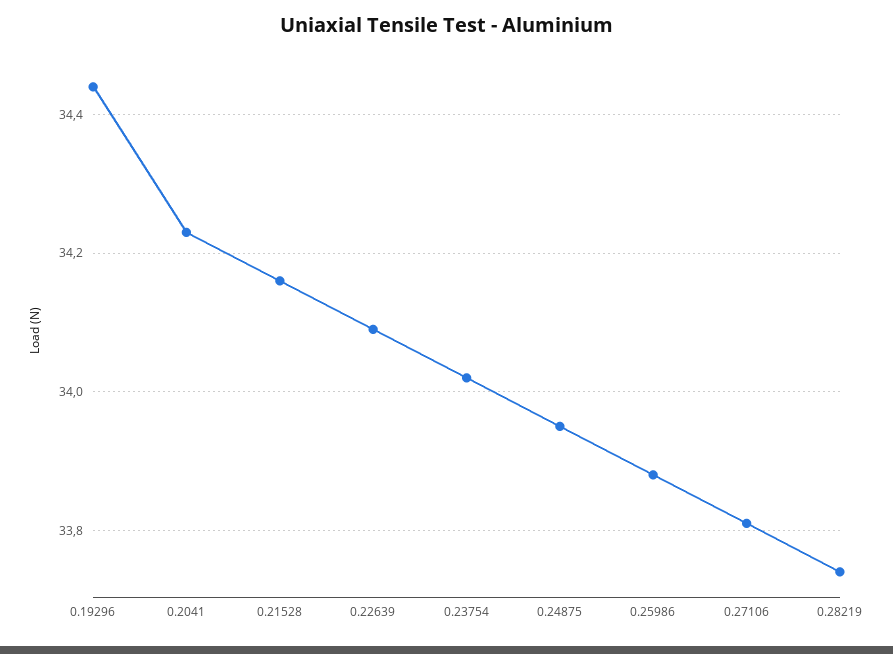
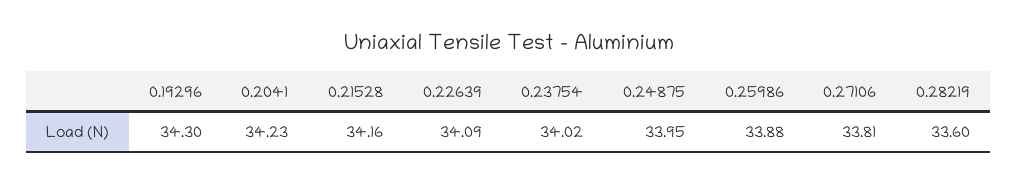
0.19296: 34.45 -> 34.3
0.28219: 33.75 -> 33.6

